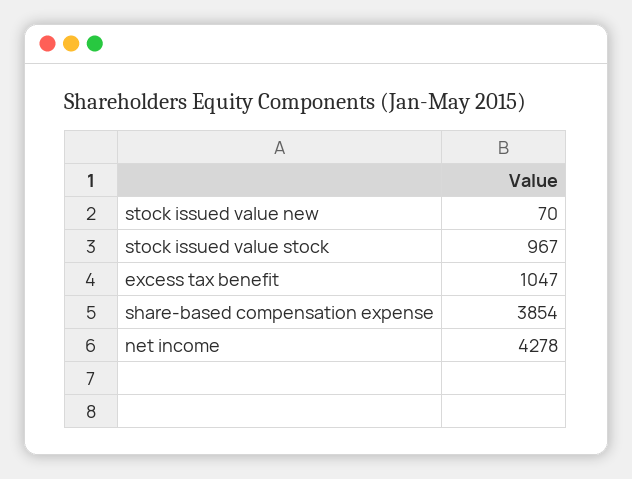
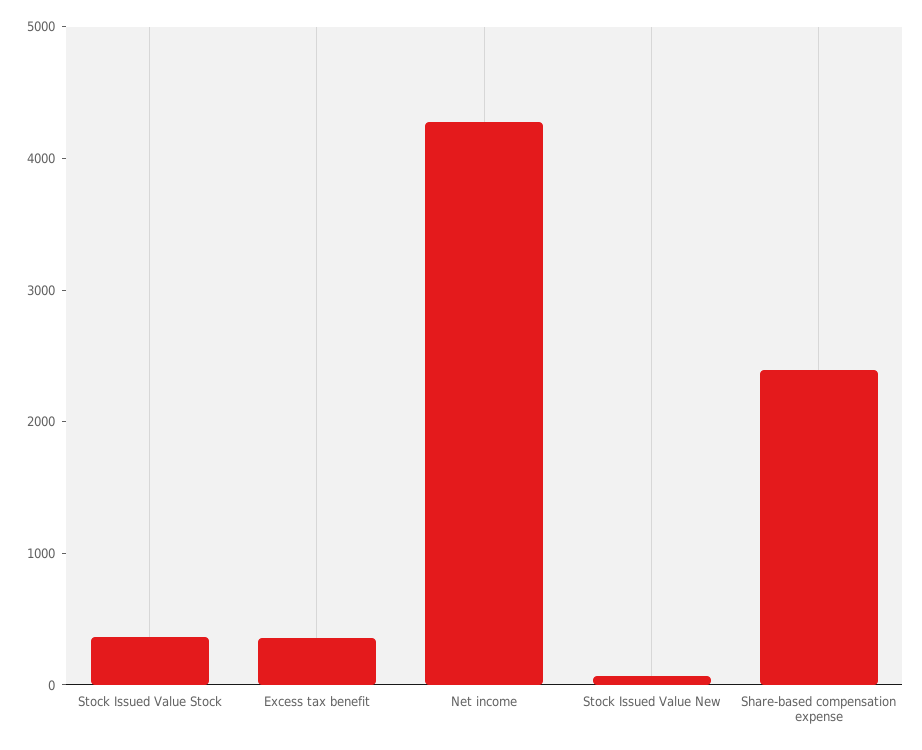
stock issued value stock: 967 -> 400
excess tax benefit: 1047 -> 400
share-based compensation expense: 3854 -> 2400

